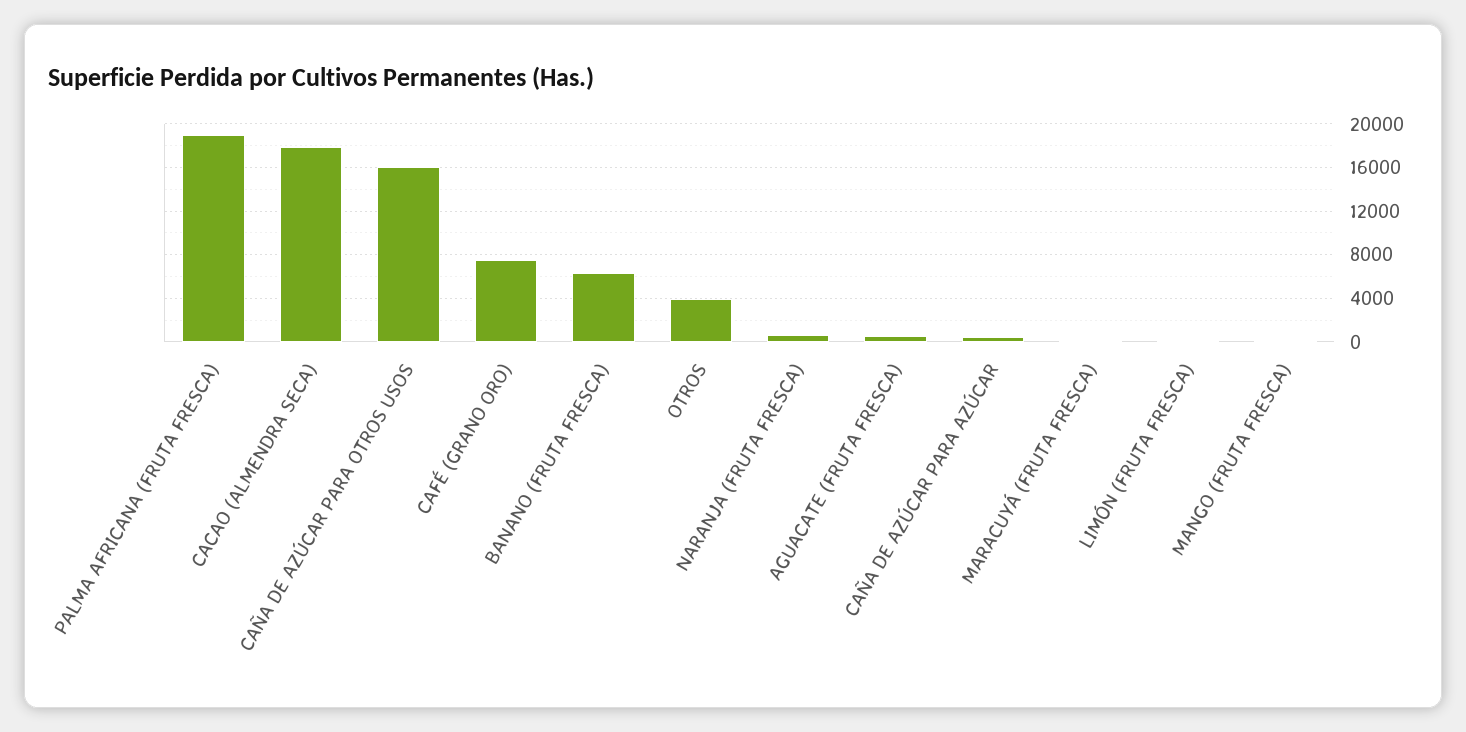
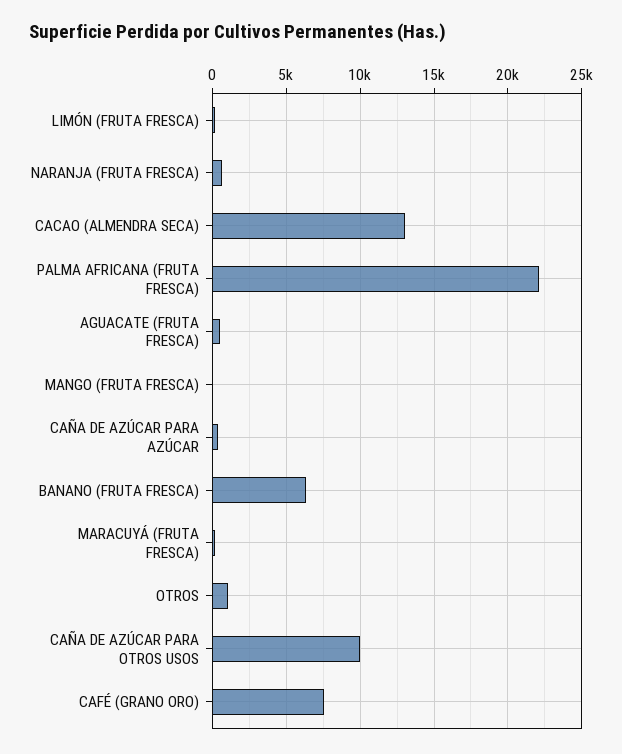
PALMA AFRICANA (FRUTA FRESCA): 19000 -> 22000
CACAO (ALMENDRA SECA): 18000 -> 13000
CAÑA DE AZÚCAR PARA OTROS USOS: 16000 -> 10000
OTROS: 4000 -> 1000

